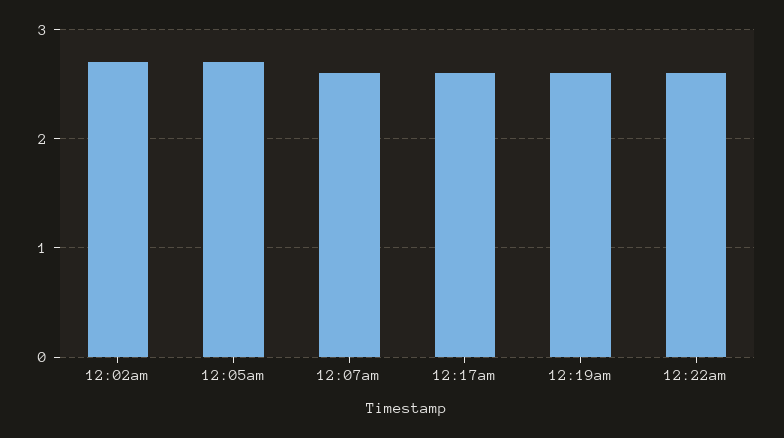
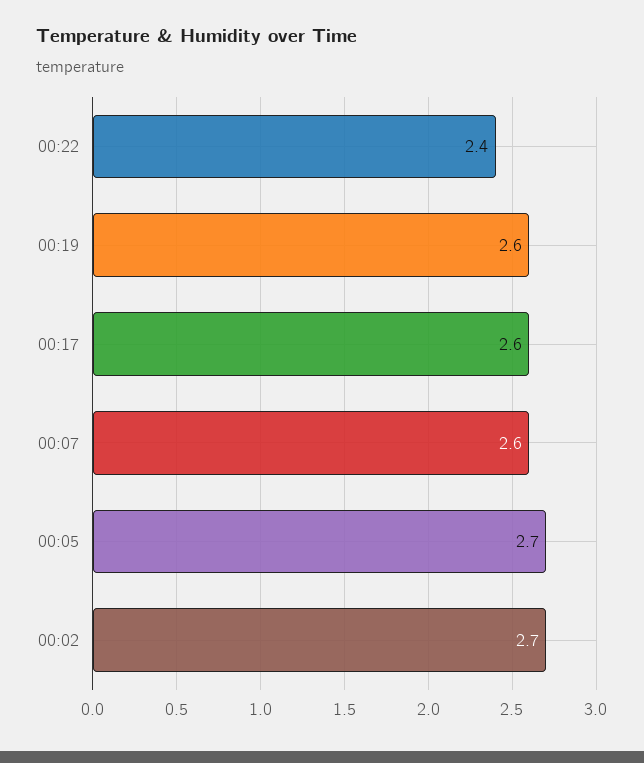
12:22am: 2.6 -> 2.4

